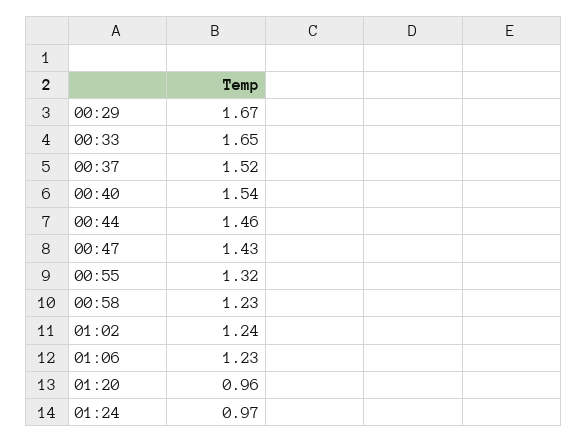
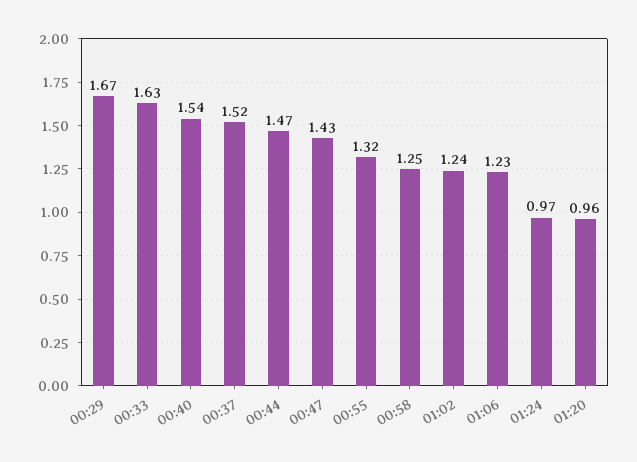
00:33: 1.65 -> 1.63
00:44: 1.46 -> 1.47
00:58: 1.23 -> 1.25

